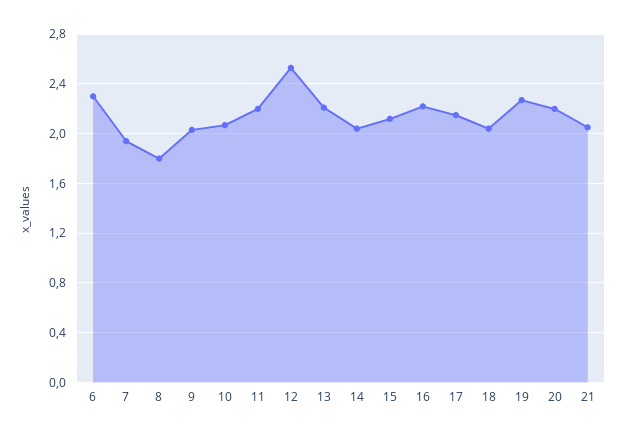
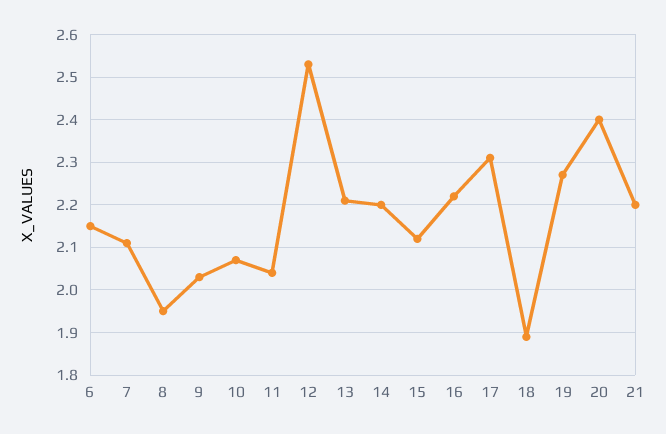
6: 2.3 -> 2.15
7: 1.95 -> 2.1
8: 1.8 -> 1.95
11: 2.2 -> 2.05
14: 2.05 -> 2.2
17: 2.15 -> 2.3
18: 2.05 -> 1.9
20: 2.2 -> 2.4
21: 2.05 -> 2.2

